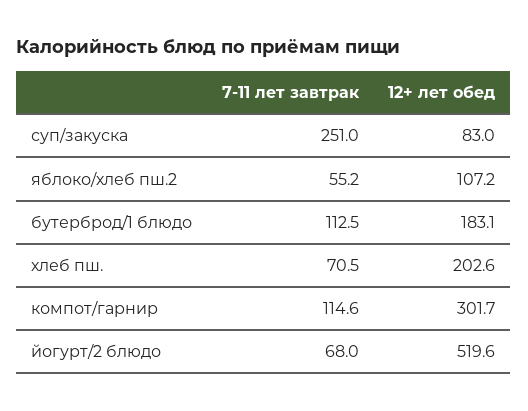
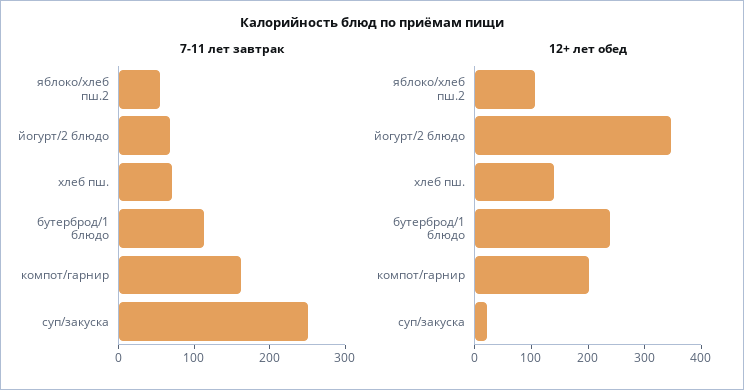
12+ лет обед, суп/закуска: 83 -> 20
12+ лет обед, бутерброд/1 блюдо: 183.1 -> 240
12+ лет обед, хлеб пш.: 202.6 -> 140
7-11 лет завтрак, компот/гарнир: 114.6 -> 160
12+ лет обед, компот/гарнир: 301.7 -> 200
12+ лет обед, йогурт/2 блюдо: 519.6 -> 340

